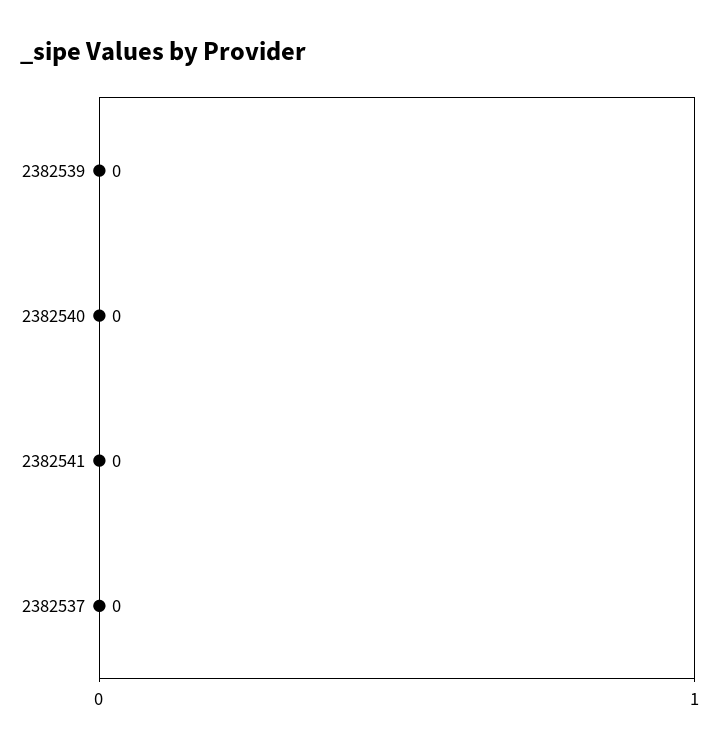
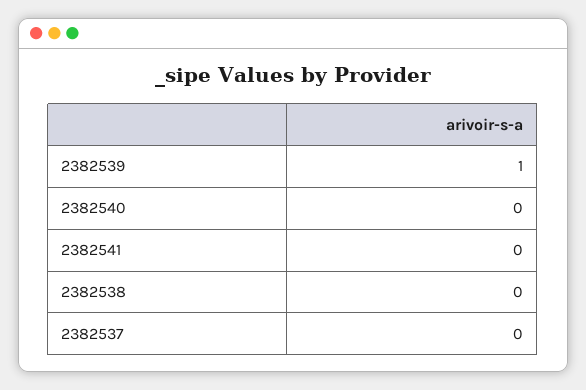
2382539: 0 -> 1
2382538: none -> 0

